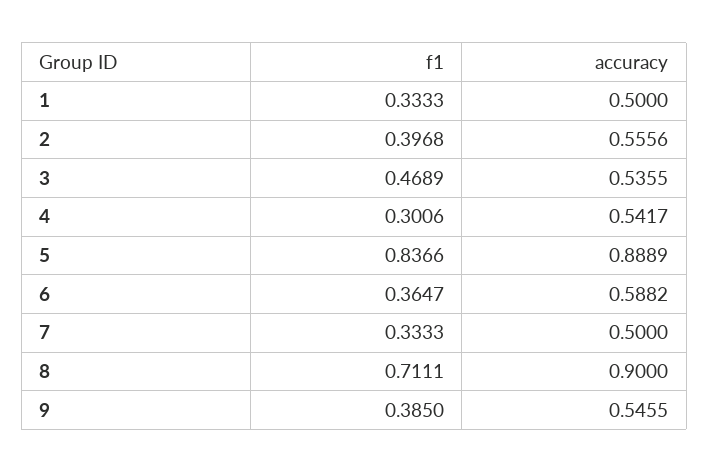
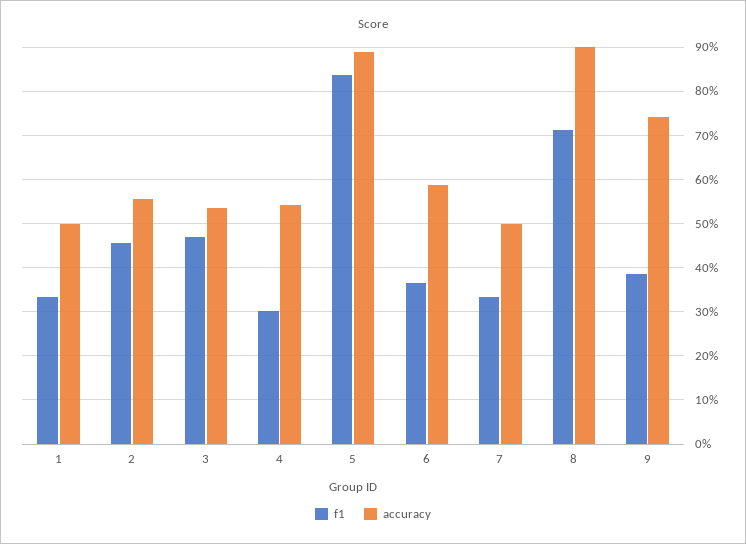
f1, 2: 0.3968 -> 0.46
accuracy, 9: 0.5455 -> 0.74

